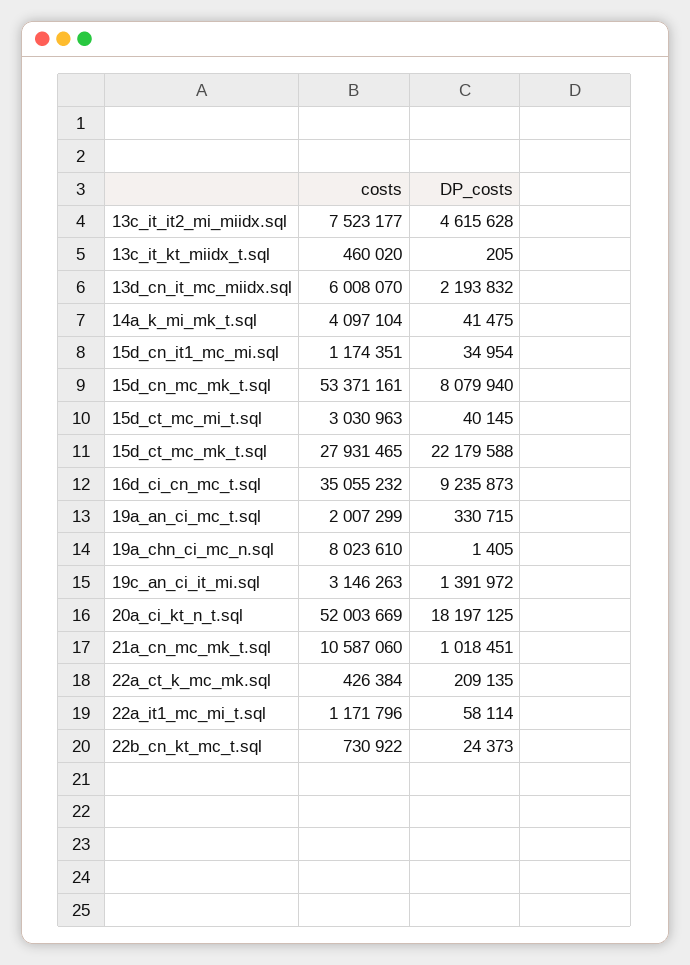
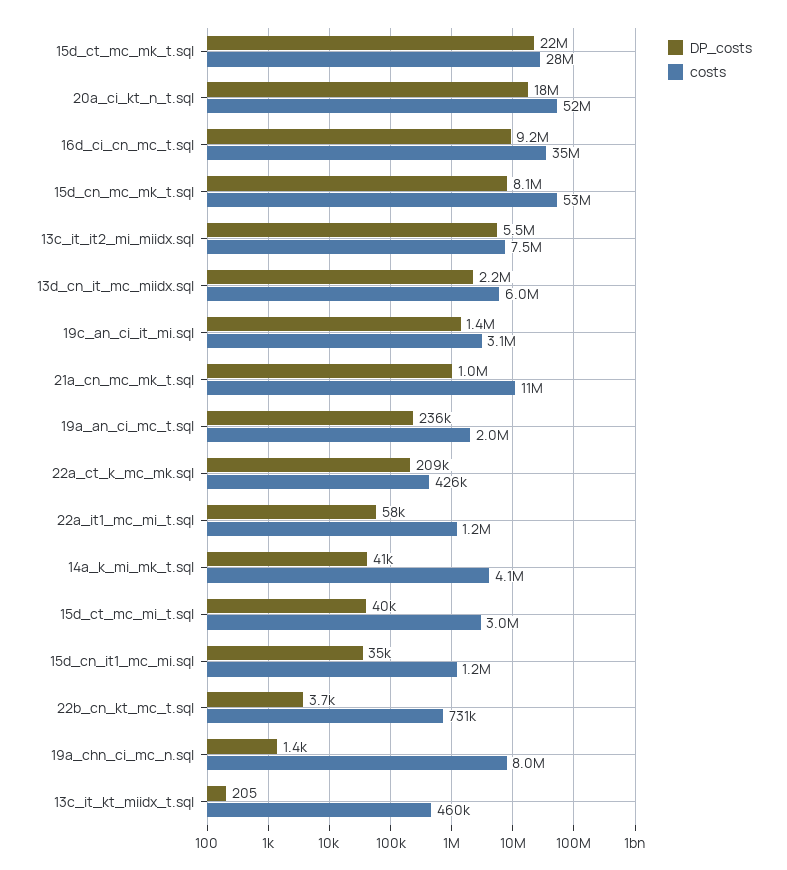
DP_costs, 13c_it_it2_mi_miidx.sql: 4615628 -> 5500000
DP_costs, 19a_an_ci_mc_t.sql: 330715 -> 236000
DP_costs, 22b_cn_kt_mc_t.sql: 24373 -> 3700

